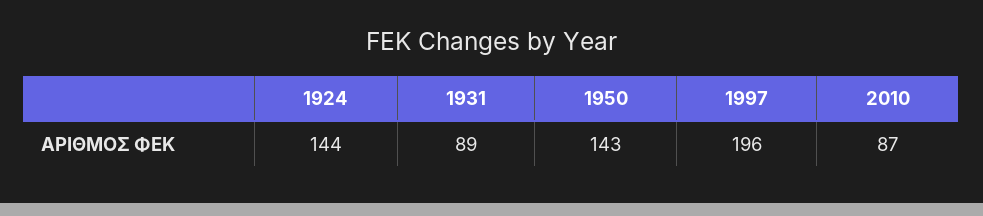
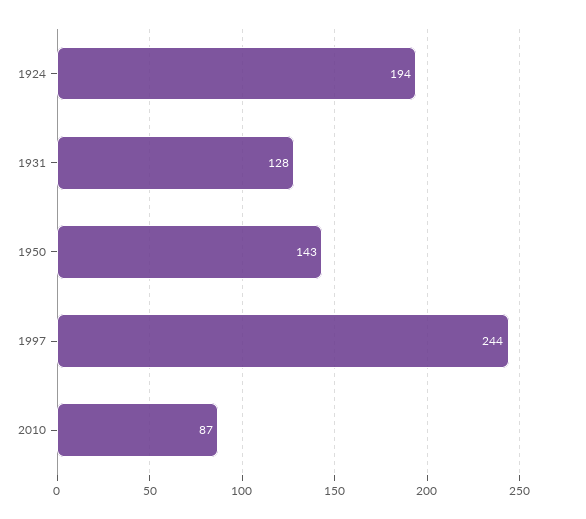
1924: 144 -> 194
1931: 89 -> 128
1997: 196 -> 244

